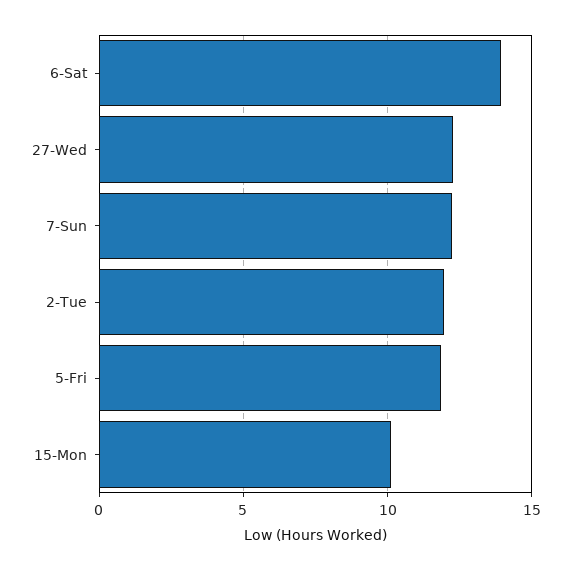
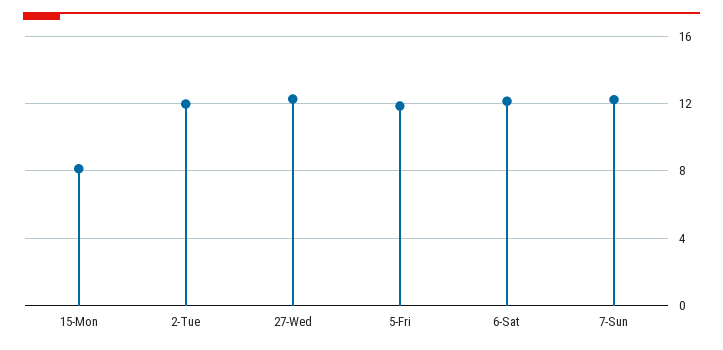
6-Sat: 14 -> 12
15-Mon: 10 -> 8

